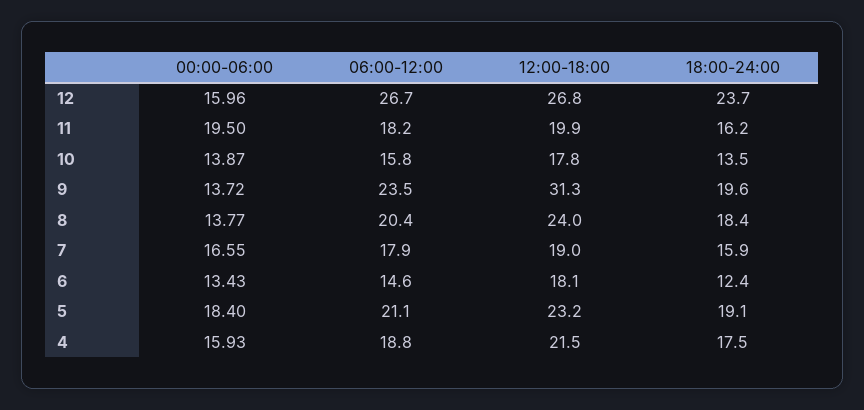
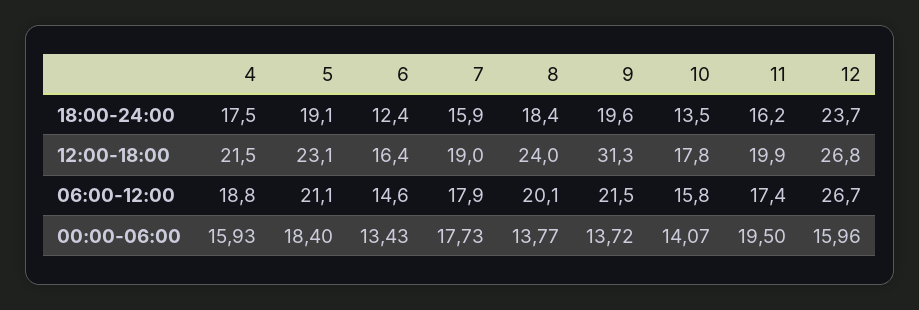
06:00-12:00, 11: 18.2 -> 17.4
00:00-06:00, 10: 13.87 -> 14.07
06:00-12:00, 9: 23.5 -> 21.5
06:00-12:00, 8: 20.4 -> 20.1
00:00-06:00, 7: 16.55 -> 17.73
12:00-18:00, 6: 18.1 -> 16.4
12:00-18:00, 5: 23.2 -> 23.1

